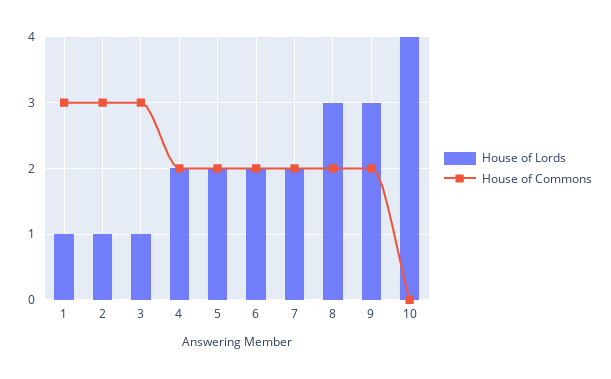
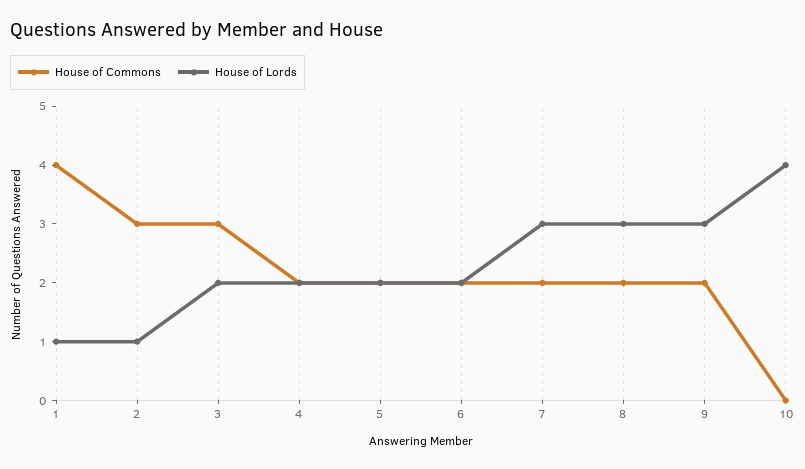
House of Commons, 1: 3 -> 4
House of Lords, 3: 1 -> 2
House of Lords, 7: 2 -> 3

